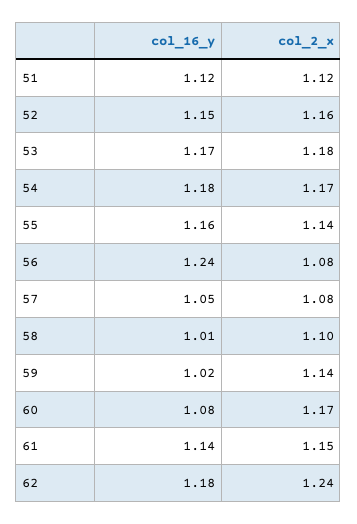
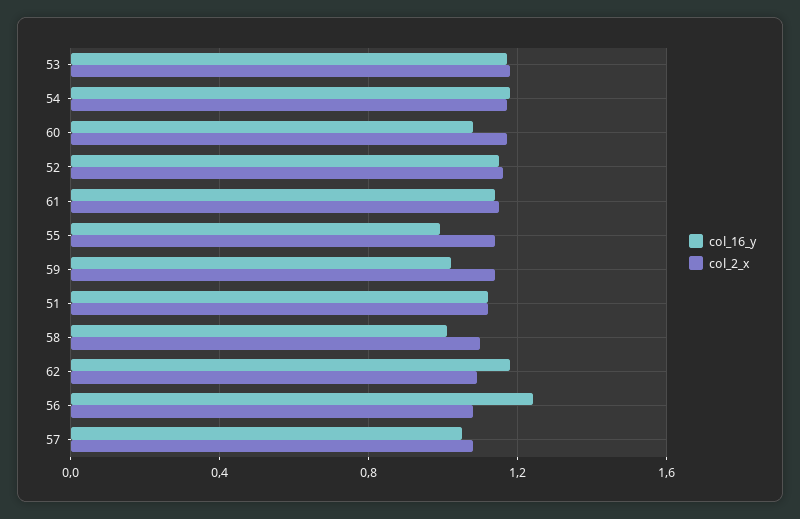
col_16_y, 55: 1.16 -> 1
col_2_x, 62: 1.24 -> 1.1

